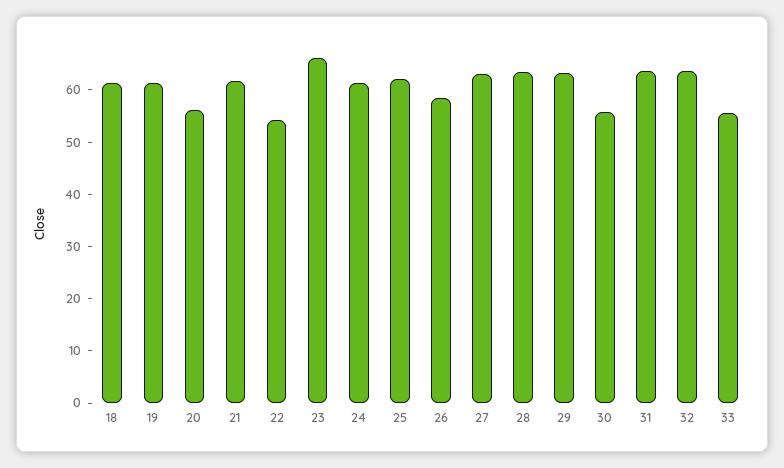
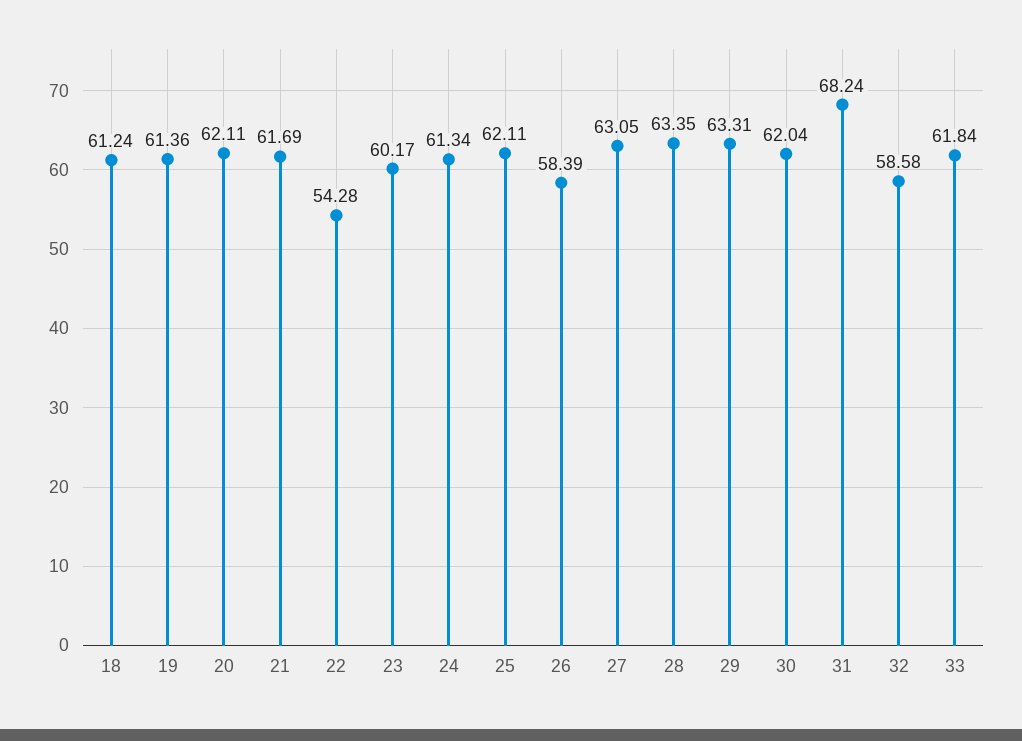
20: 56 -> 62.11
23: 66 -> 60.17
30: 56 -> 62.04
31: 64 -> 68.24
32: 64 -> 58.58
33: 56 -> 61.84

